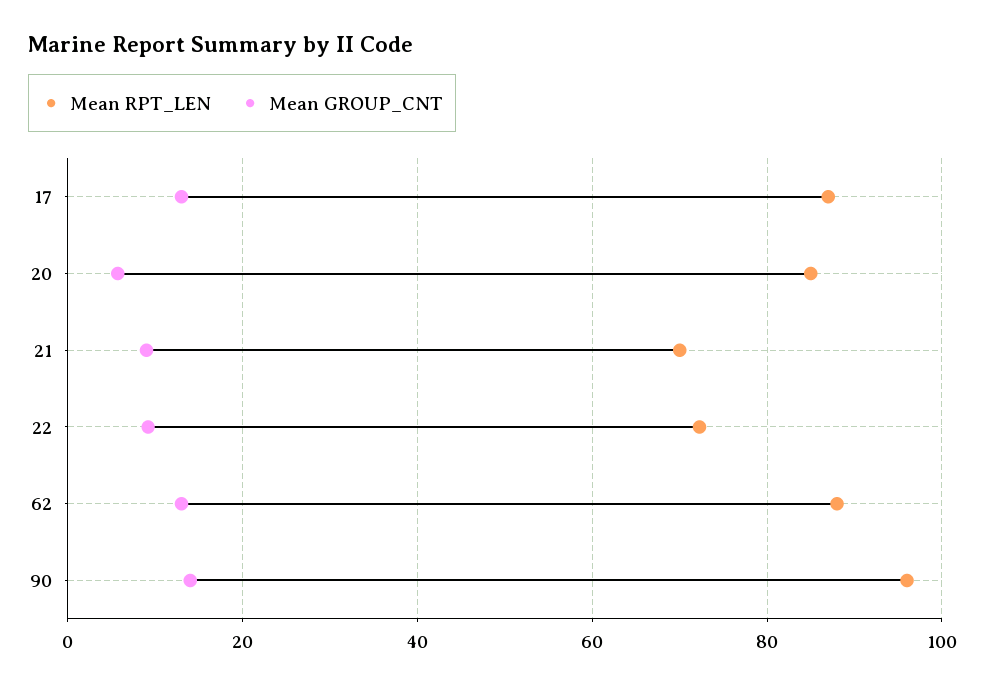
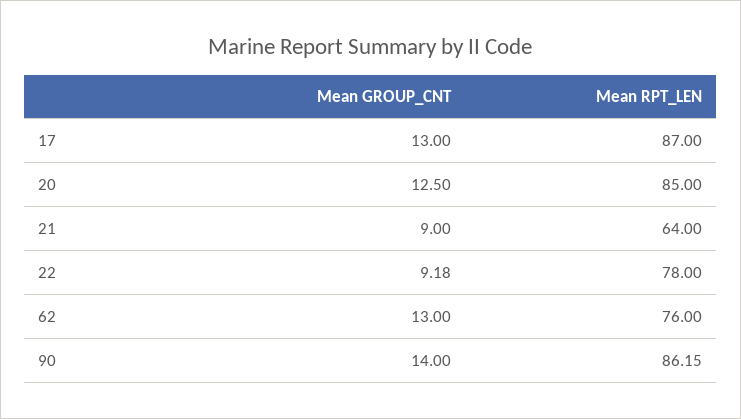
Mean GROUP_CNT, 20: 6 -> 12.5
Mean RPT_LEN, 21: 70 -> 64
Mean RPT_LEN, 22: 72 -> 78
Mean RPT_LEN, 62: 88 -> 76
Mean RPT_LEN, 90: 96 -> 86.15

